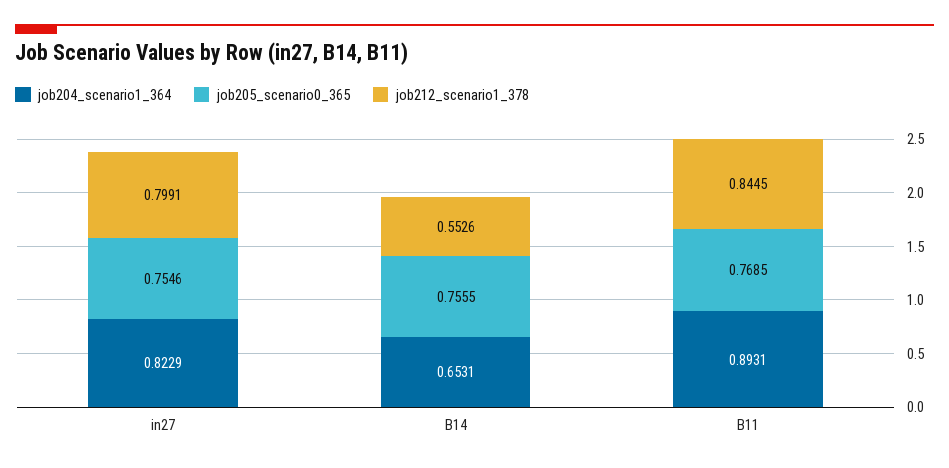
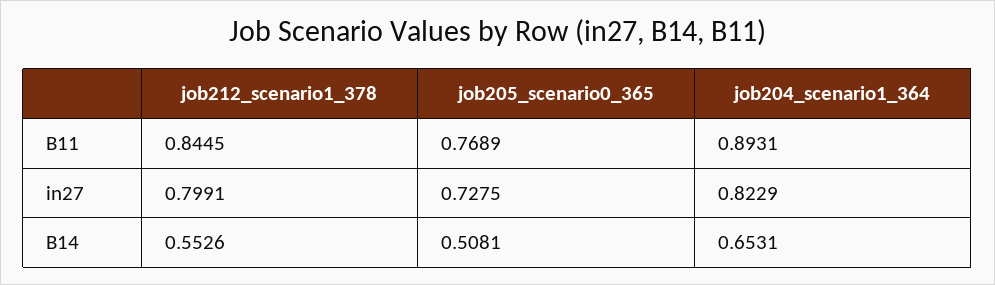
job205_scenario0_365, in27: 0.7546 -> 0.7275
job205_scenario0_365, B14: 0.7555 -> 0.5081
job205_scenario0_365, B11: 0.7685 -> 0.7689

